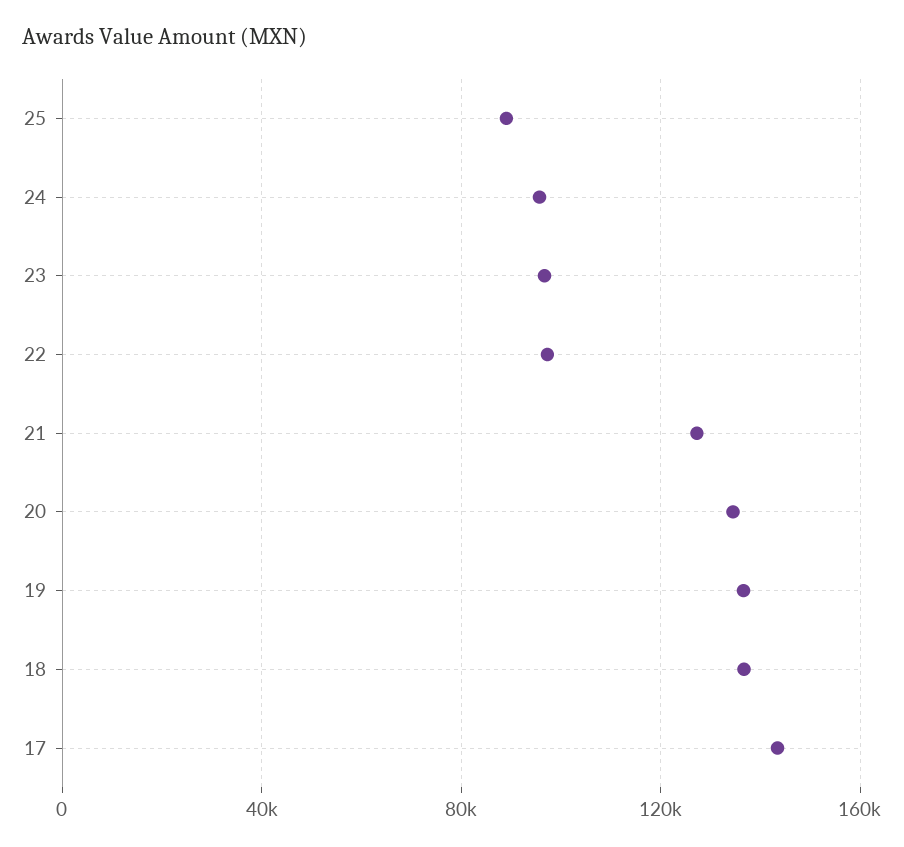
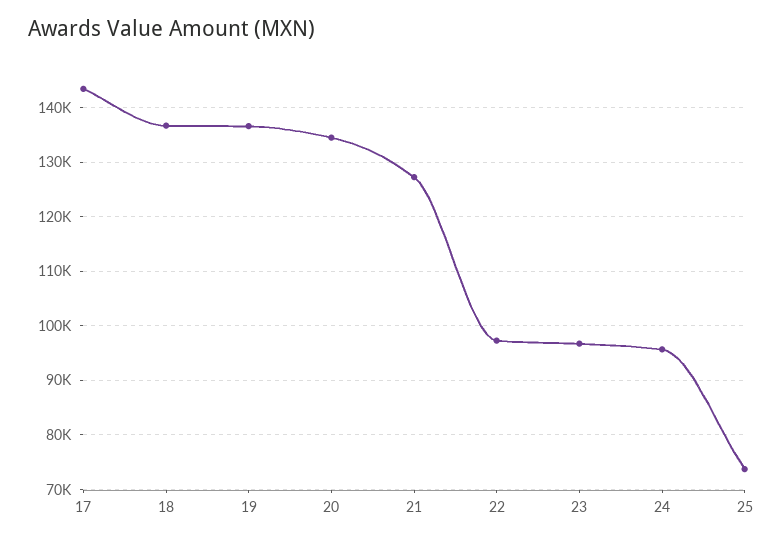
25: 90000 -> 74000

